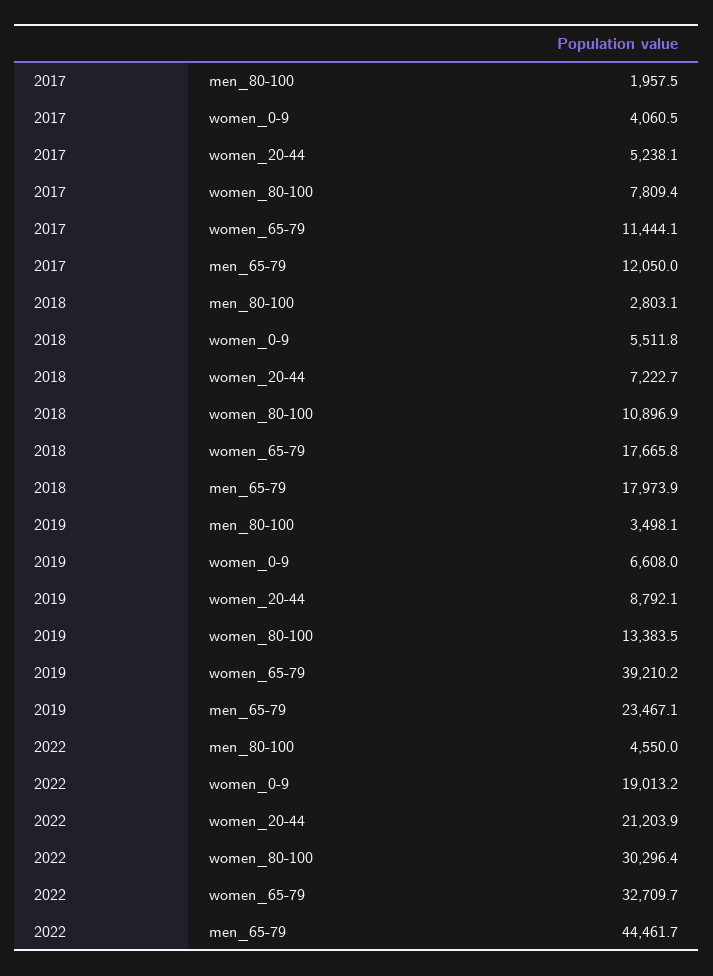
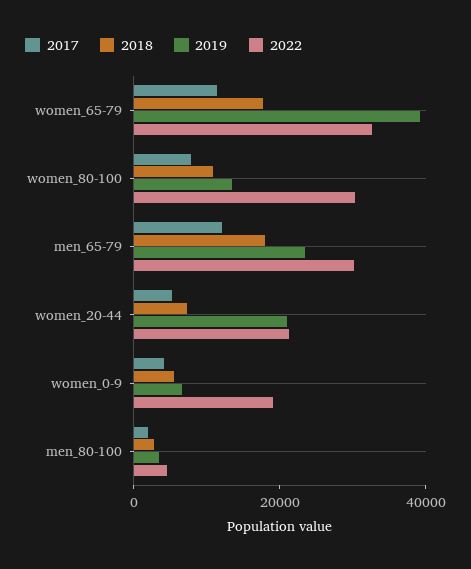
2019, women_20-44: 8792.1 -> 20000
2022, men_65-79: 44461.7 -> 30000

